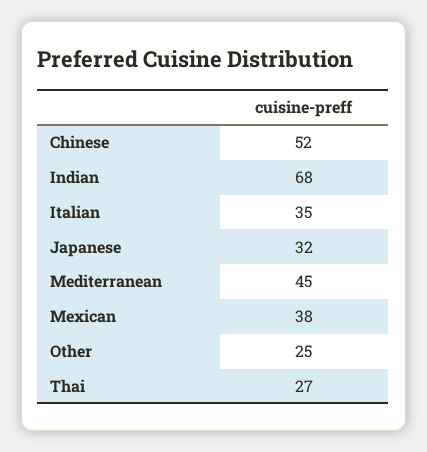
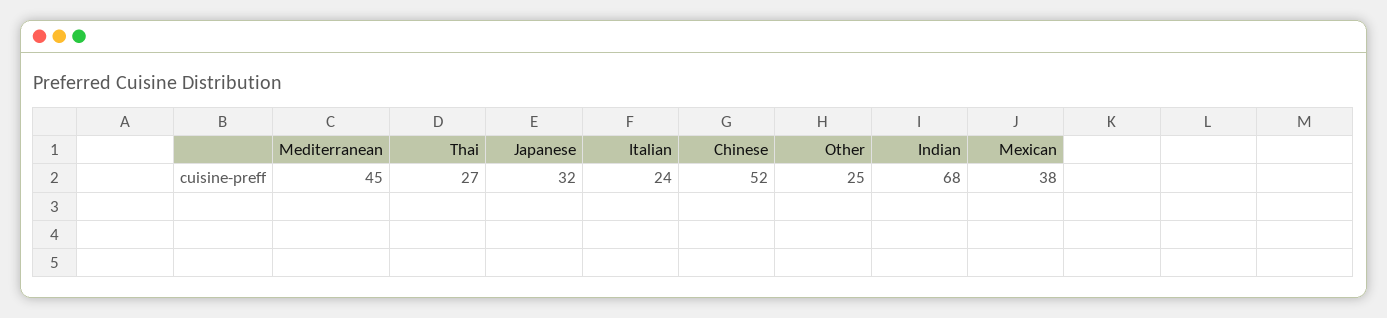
Italian: 35 -> 24

